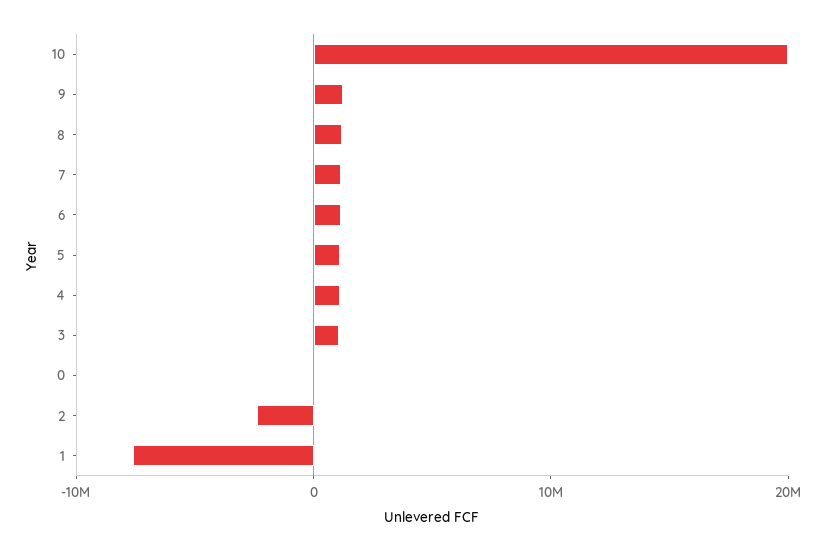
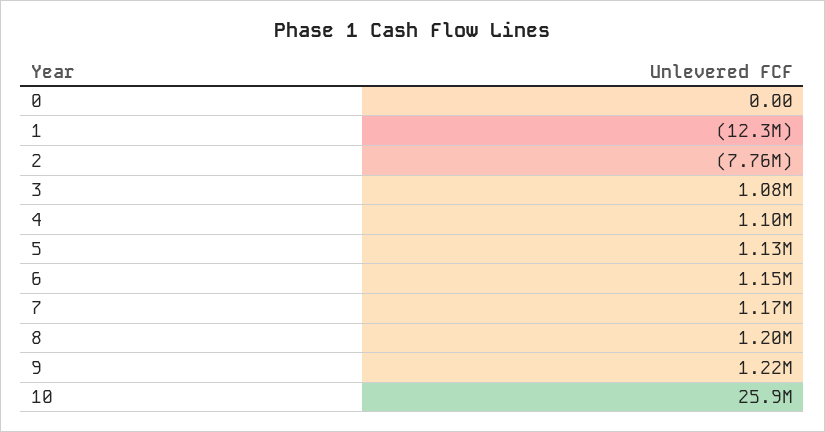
10: 20000000 -> 25900000
2: -2000000 -> -7760000
1: -8000000 -> -12300000

